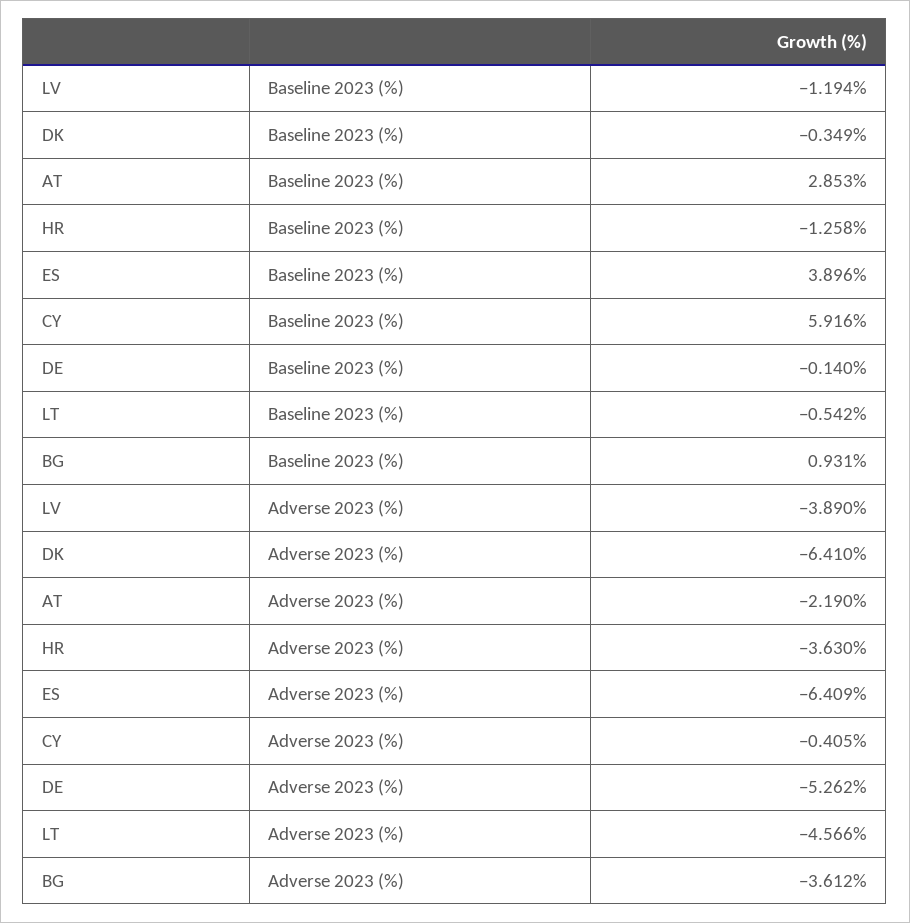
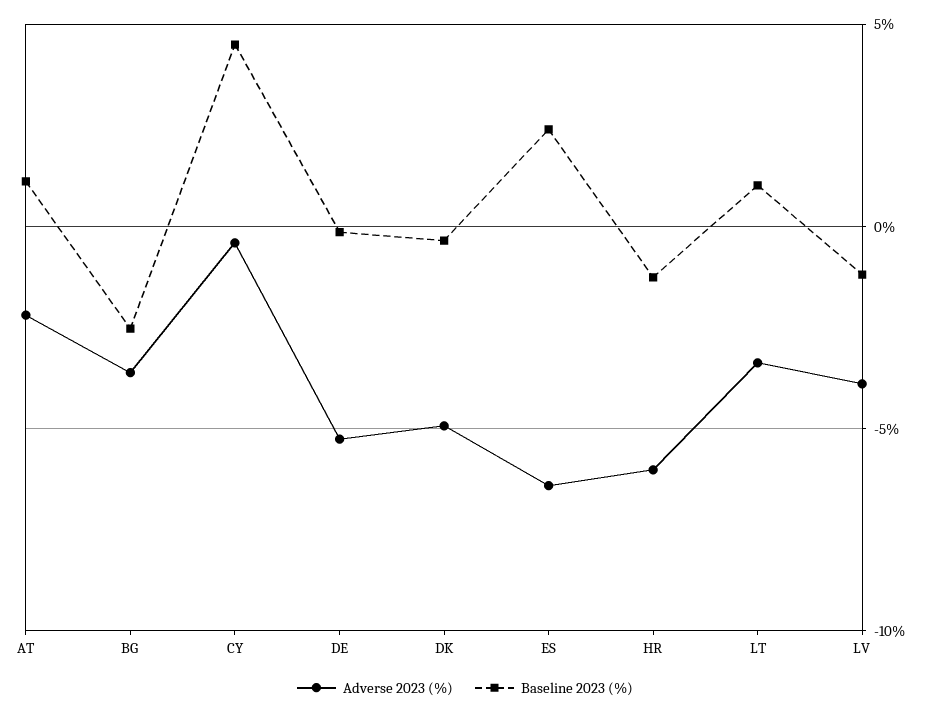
Baseline 2023 (%), AT: 2.853 -> 1
Baseline 2023 (%), ES: 3.896 -> 2.5
Baseline 2023 (%), CY: 5.916 -> 4.5
Baseline 2023 (%), LT: -0.542 -> 1
Baseline 2023 (%), BG: 0.931 -> -2.5
Adverse 2023 (%), DK: -6.41 -> -5
Adverse 2023 (%), HR: -3.63 -> -6
Adverse 2023 (%), LT: -4.566 -> -3.5

